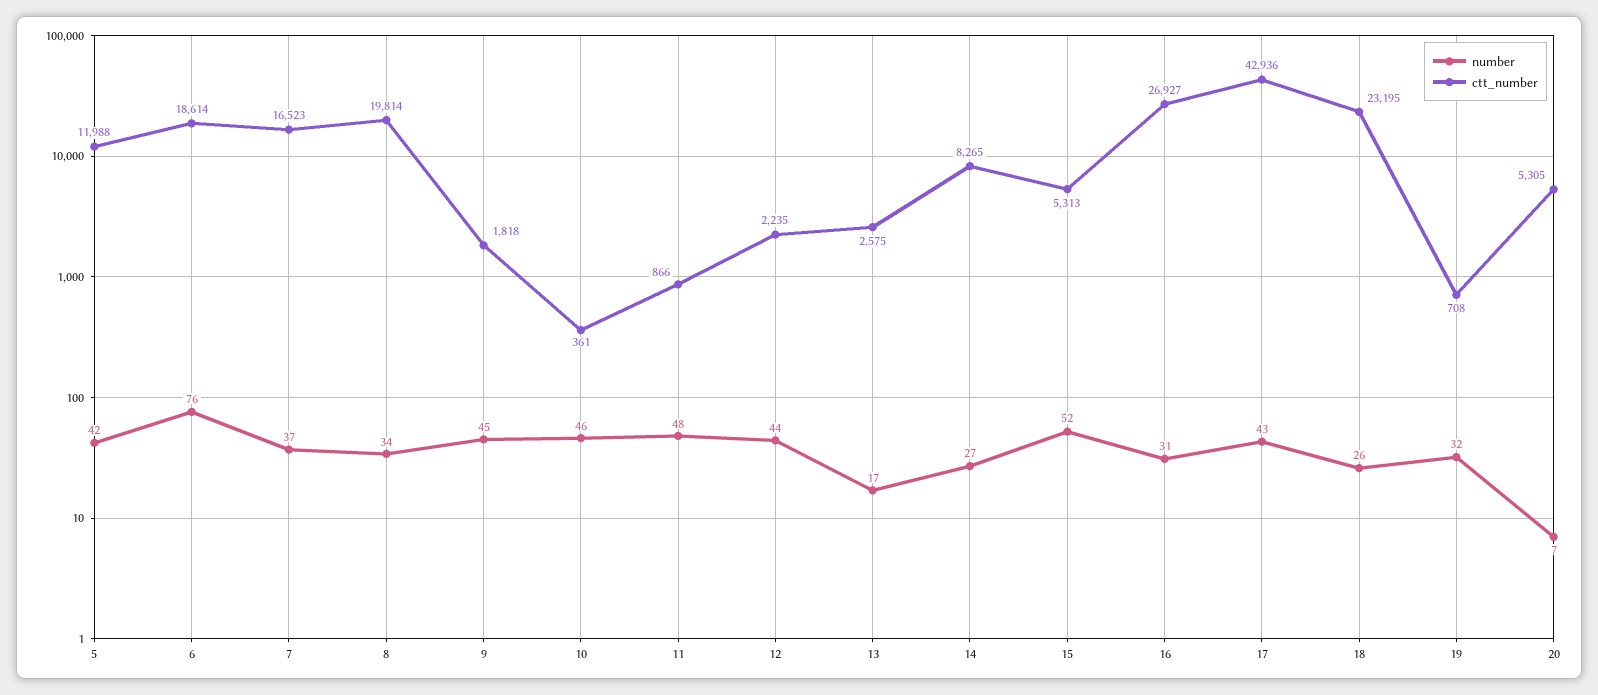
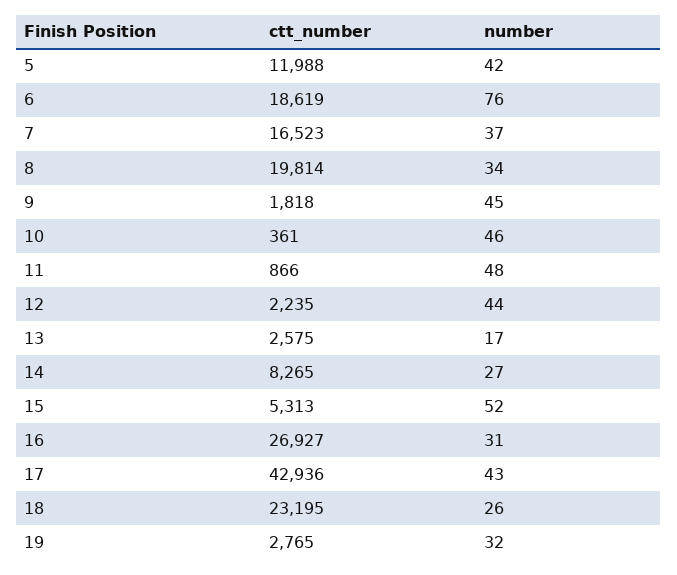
ctt_number, 6: 18614 -> 18619
ctt_number, 19: 708 -> 2765
number, 20: 7 -> none
ctt_number, 20: 5305 -> none

